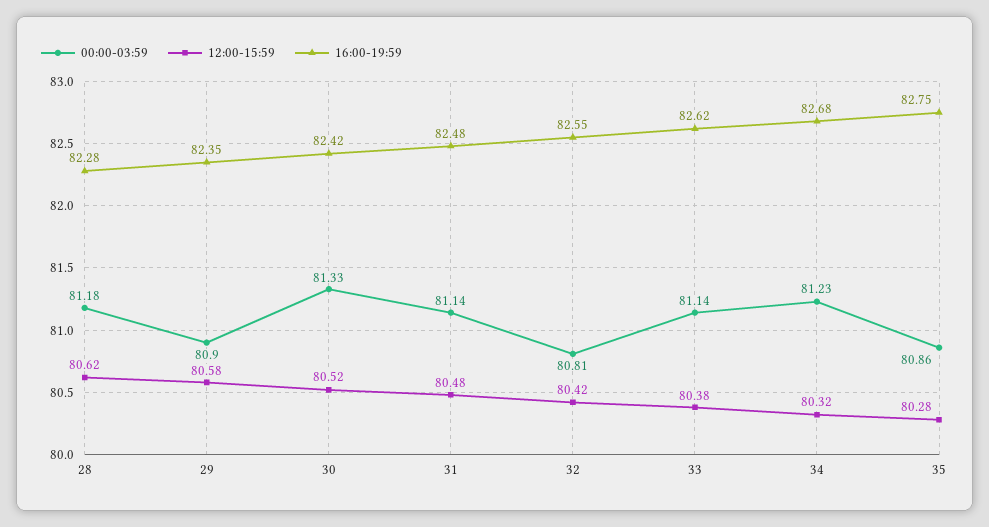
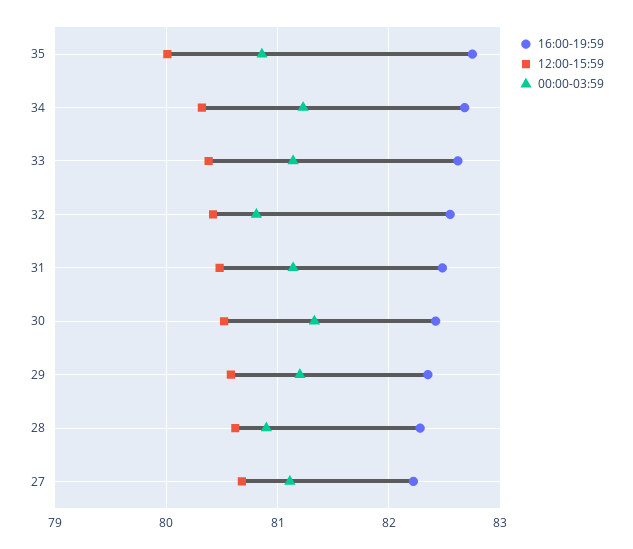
00:00-03:59, 28: 81.18 -> 80.9
00:00-03:59, 29: 80.9 -> 81.2
12:00-15:59, 35: 80.28 -> 80
16:00-19:59, 27: none -> 82.2
12:00-15:59, 27: none -> 80.7
00:00-03:59, 27: none -> 81.1

